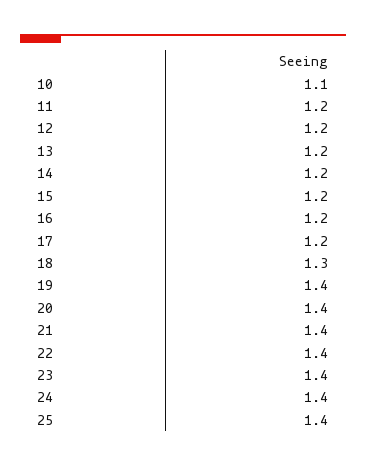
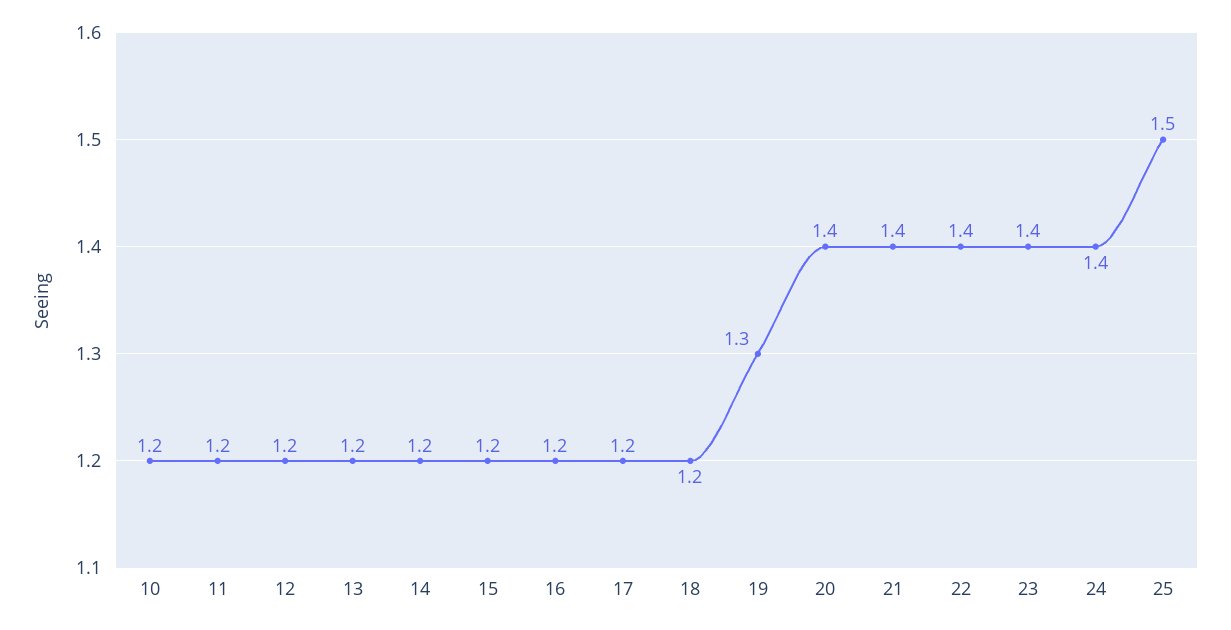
10: 1.1 -> 1.2
18: 1.3 -> 1.2
19: 1.4 -> 1.3
25: 1.4 -> 1.5

